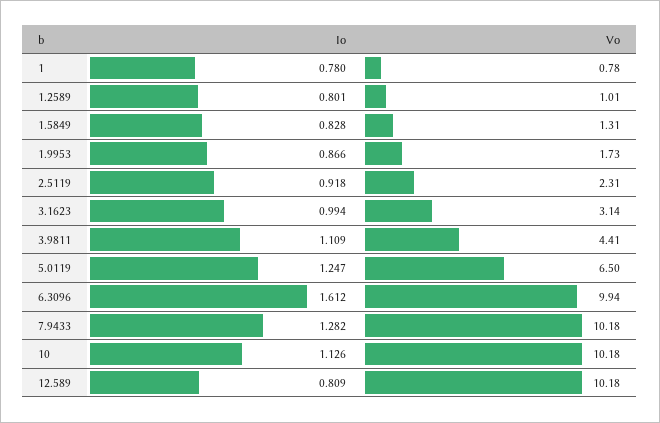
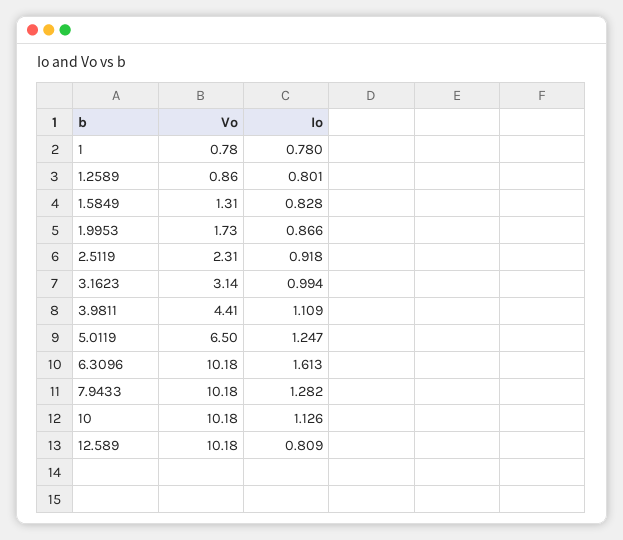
Vo, 1.2589: 1.01 -> 0.86
Io, 6.3096: 1.612 -> 1.613
Vo, 6.3096: 9.94 -> 10.18

